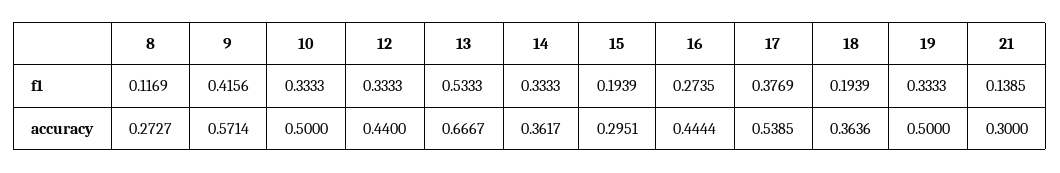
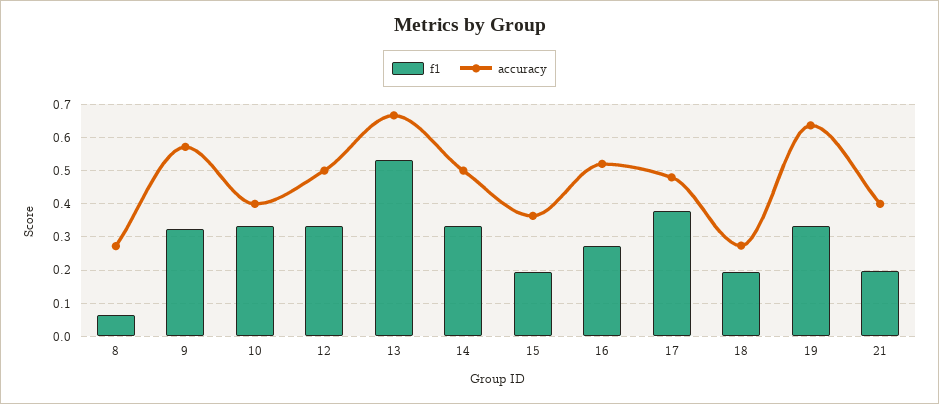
f1, 8: 0.1169 -> 0.06
f1, 9: 0.4156 -> 0.32
f1, 21: 0.1385 -> 0.2
accuracy, 10: 0.5 -> 0.4
accuracy, 12: 0.44 -> 0.5
accuracy, 14: 0.3617 -> 0.5
accuracy, 15: 0.2951 -> 0.36
accuracy, 16: 0.4444 -> 0.52
accuracy, 17: 0.5385 -> 0.48
accuracy, 18: 0.3636 -> 0.28
accuracy, 19: 0.5 -> 0.64
accuracy, 21: 0.3 -> 0.4

